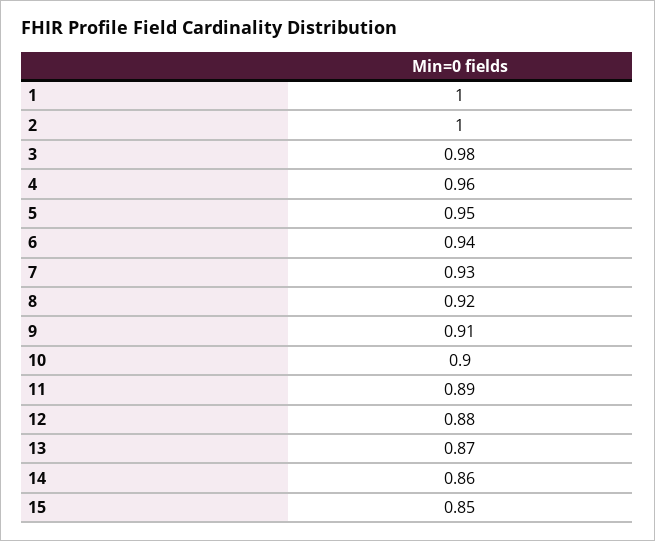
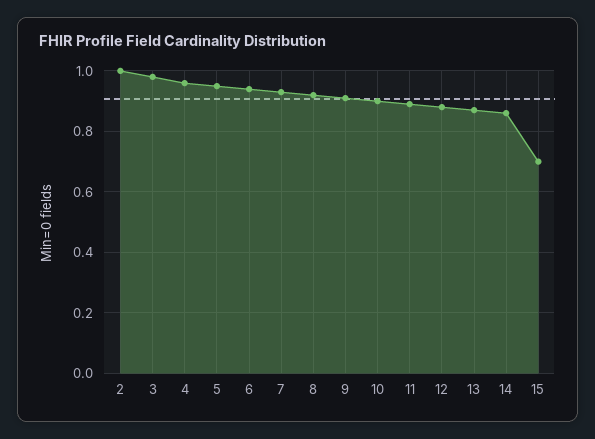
1: 1 -> none
15: 0.85 -> 0.7

